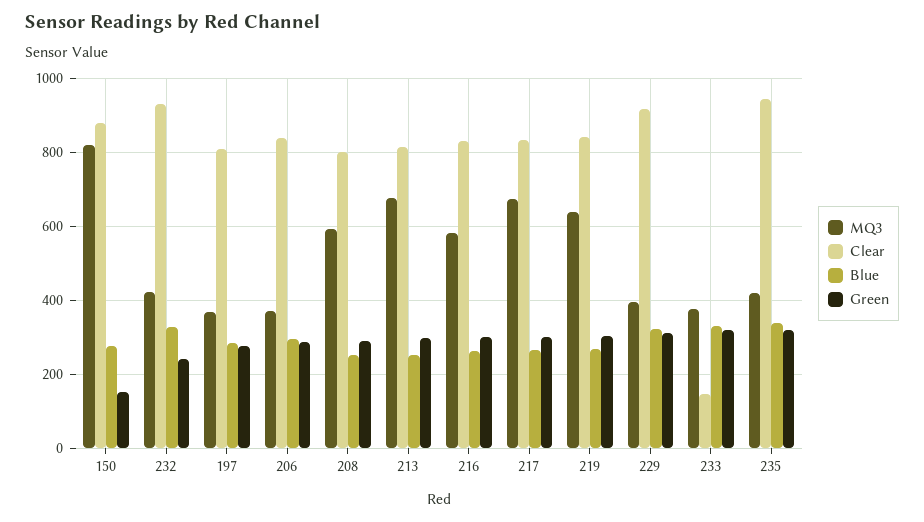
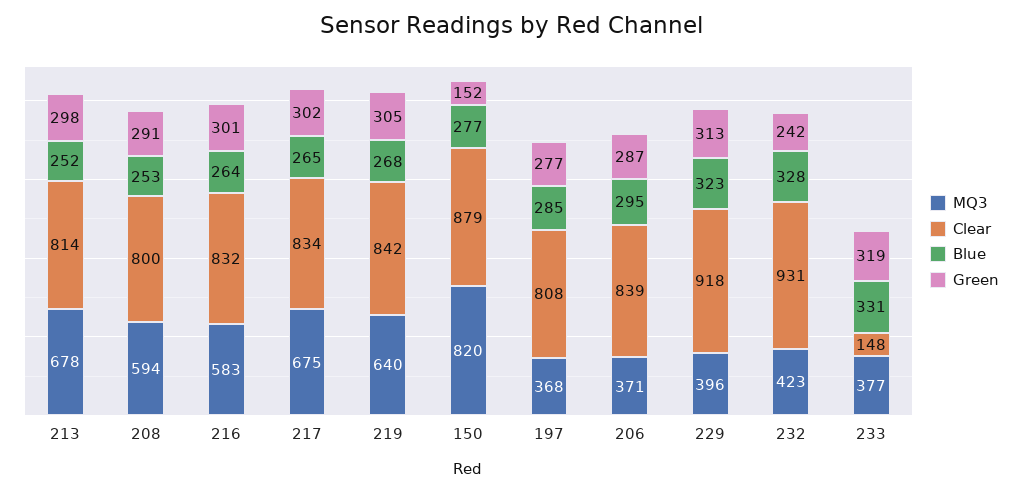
MQ3, 235: 420 -> none
Clear, 235: 940 -> none
Blue, 235: 340 -> none
Green, 235: 320 -> none

